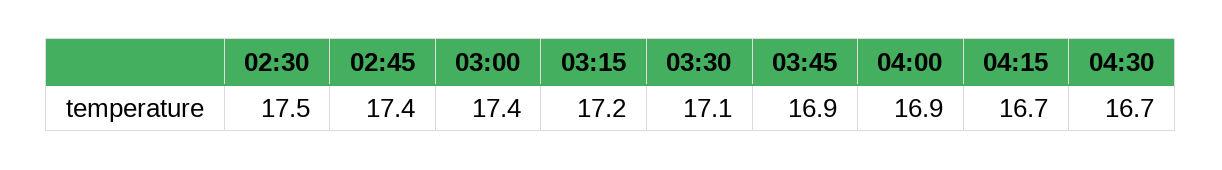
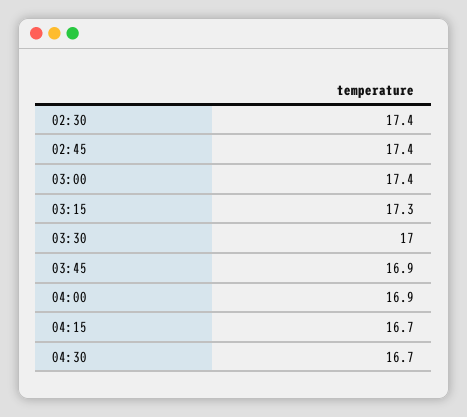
02:30: 17.5 -> 17.4
03:15: 17.2 -> 17.3
03:30: 17.1 -> 17

